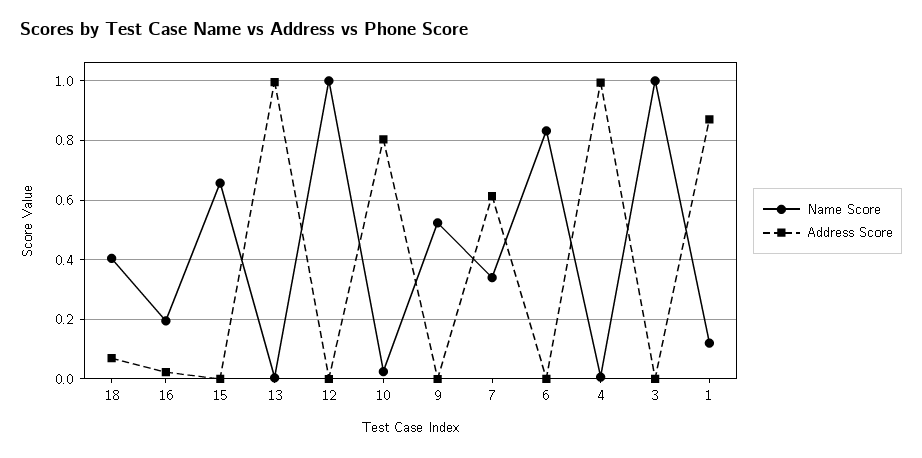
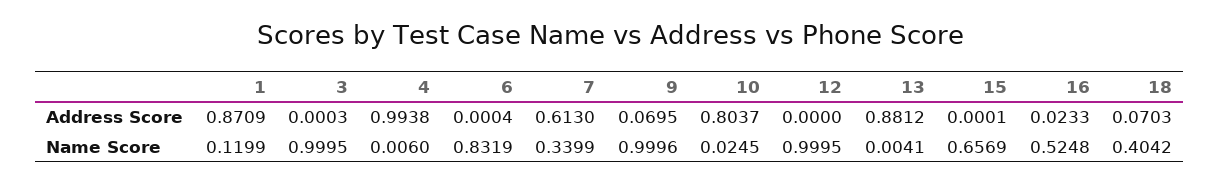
Name Score, 16: 0.2 -> 0.5248
Address Score, 13: 1 -> 0.8812
Name Score, 9: 0.525 -> 0.9996
Address Score, 9: 0 -> 0.0695

